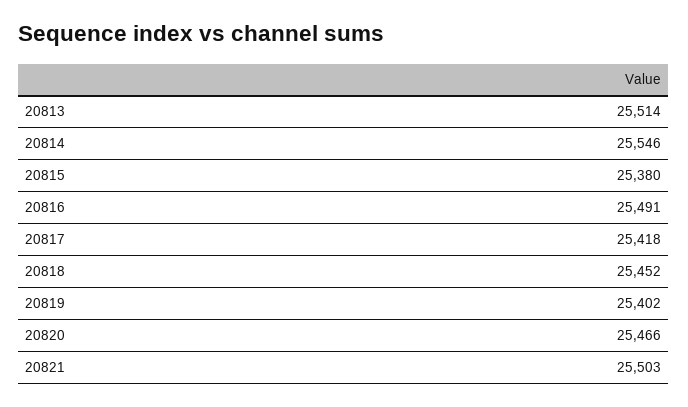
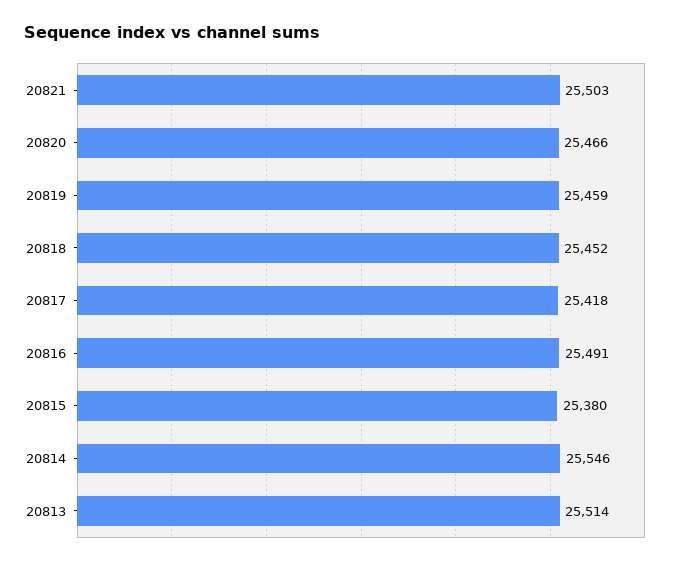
20819: 25402 -> 25459

